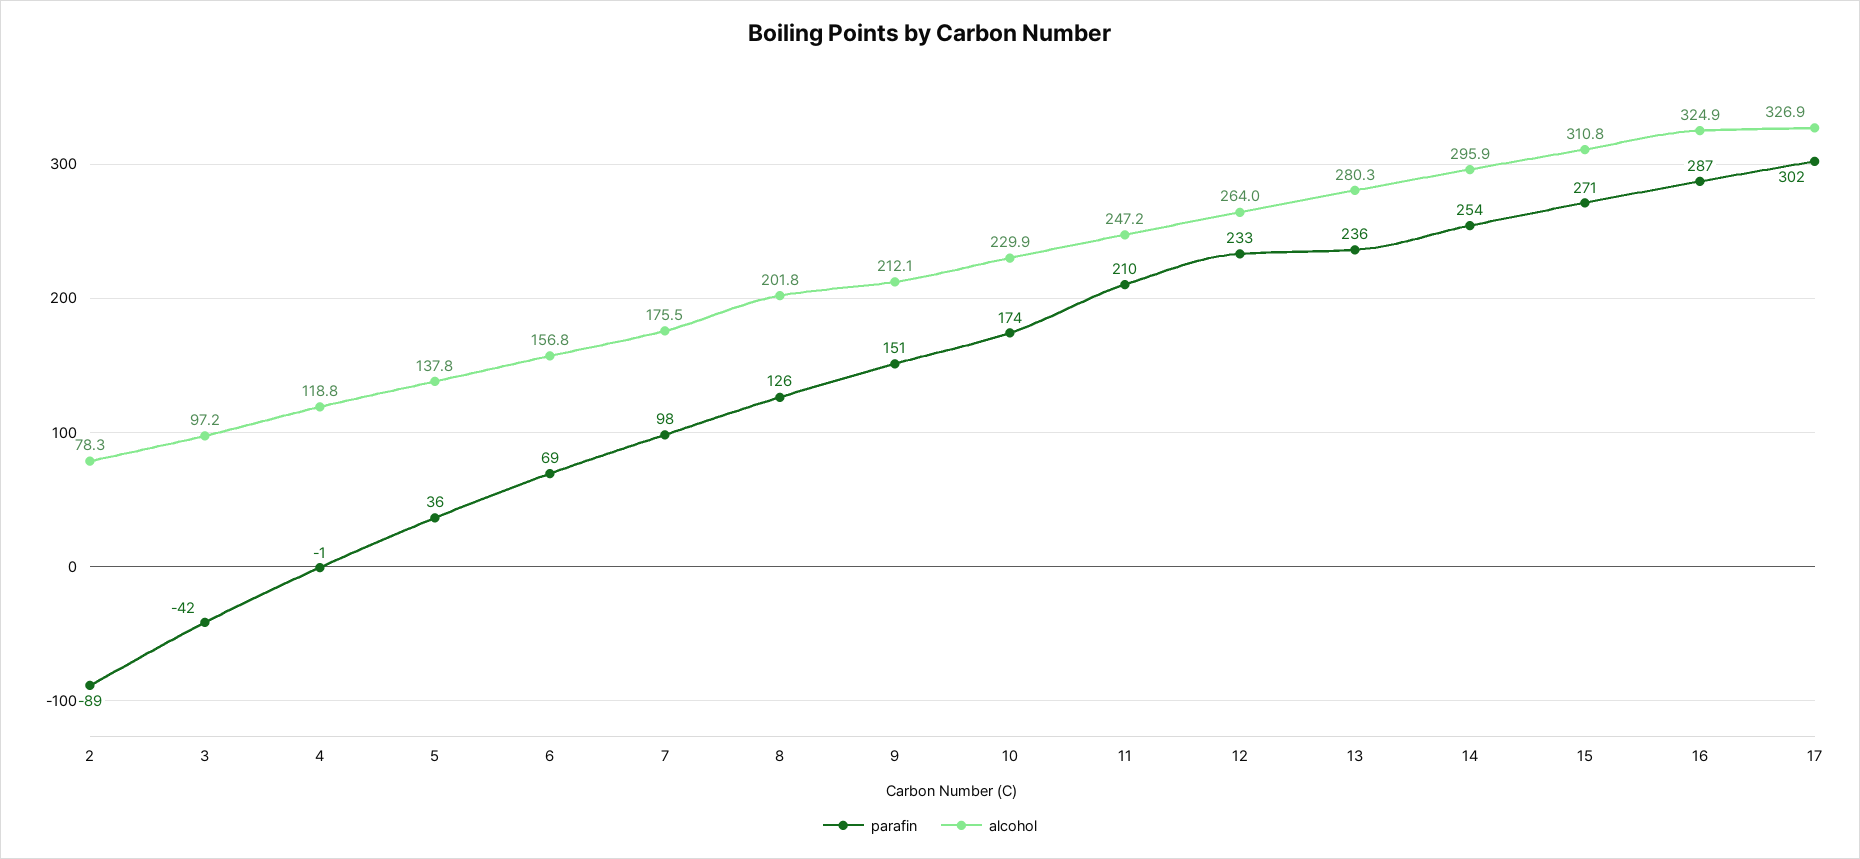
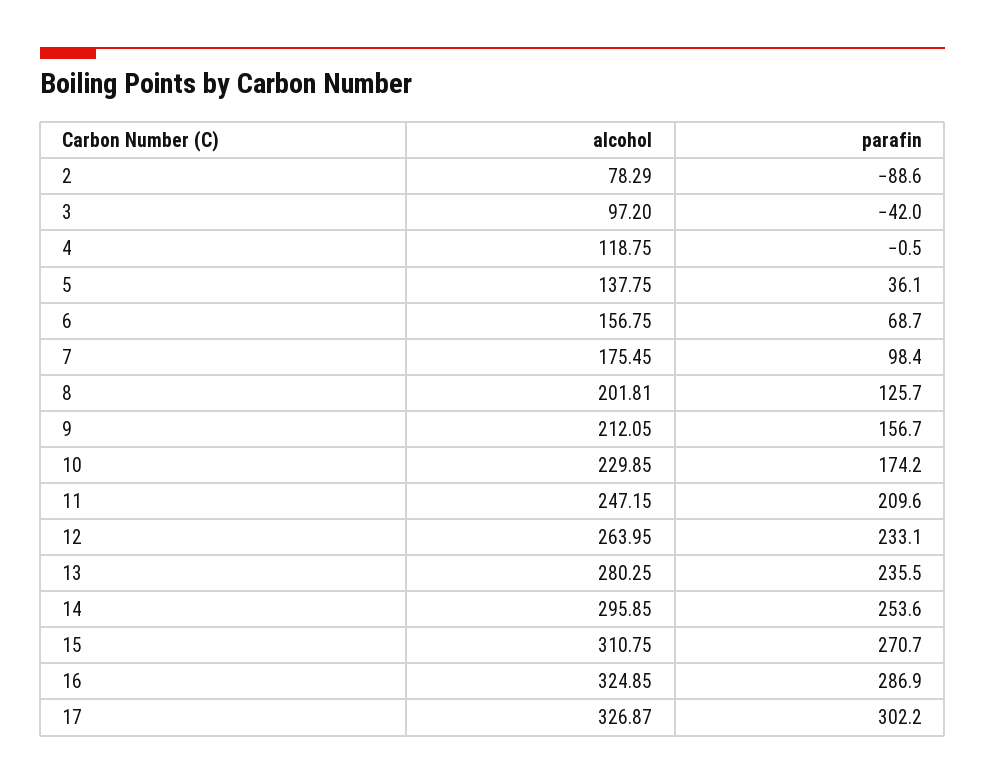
parafin, 9: 151 -> 156.7

